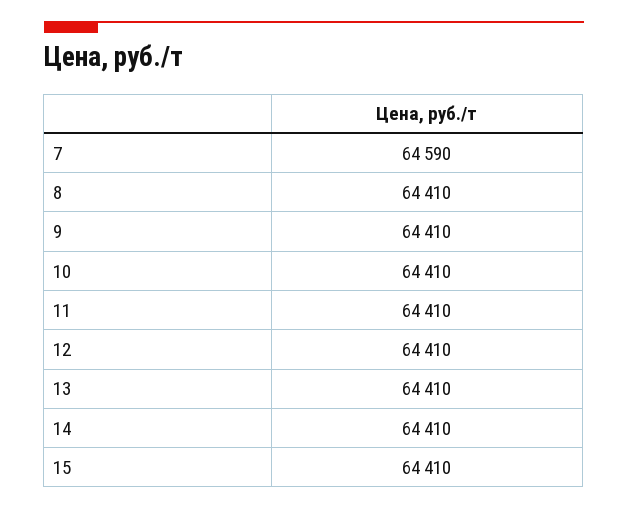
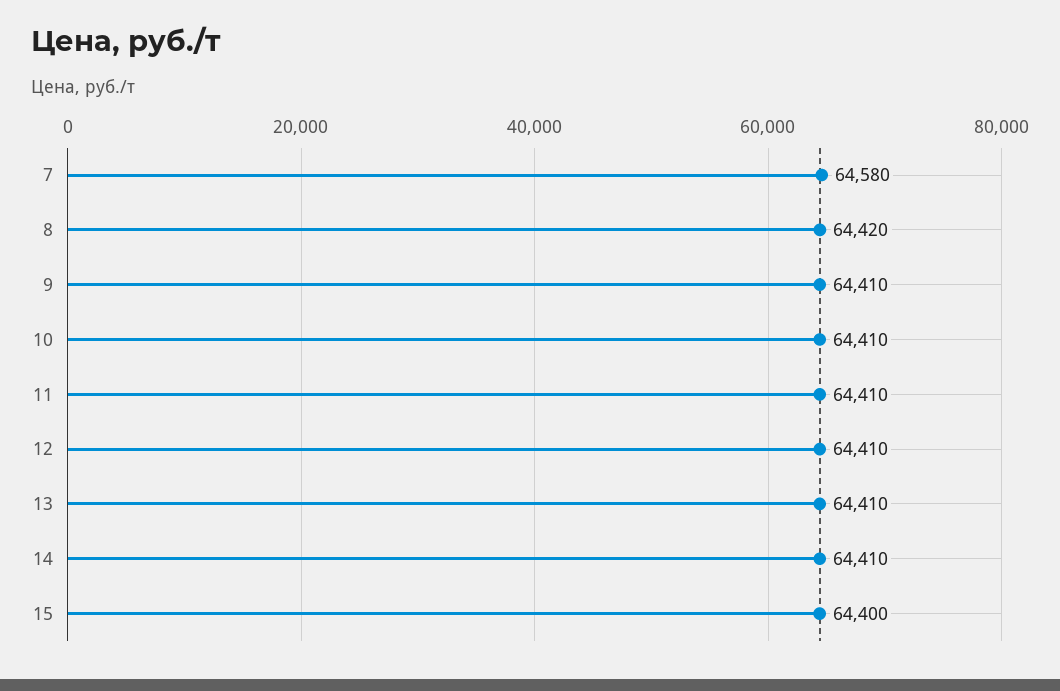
7: 64590 -> 64580
8: 64410 -> 64420
15: 64410 -> 64400

